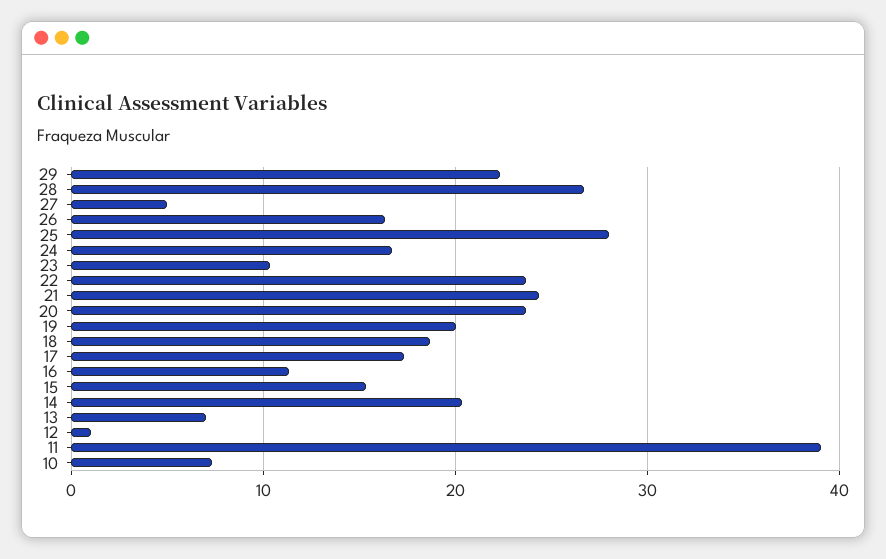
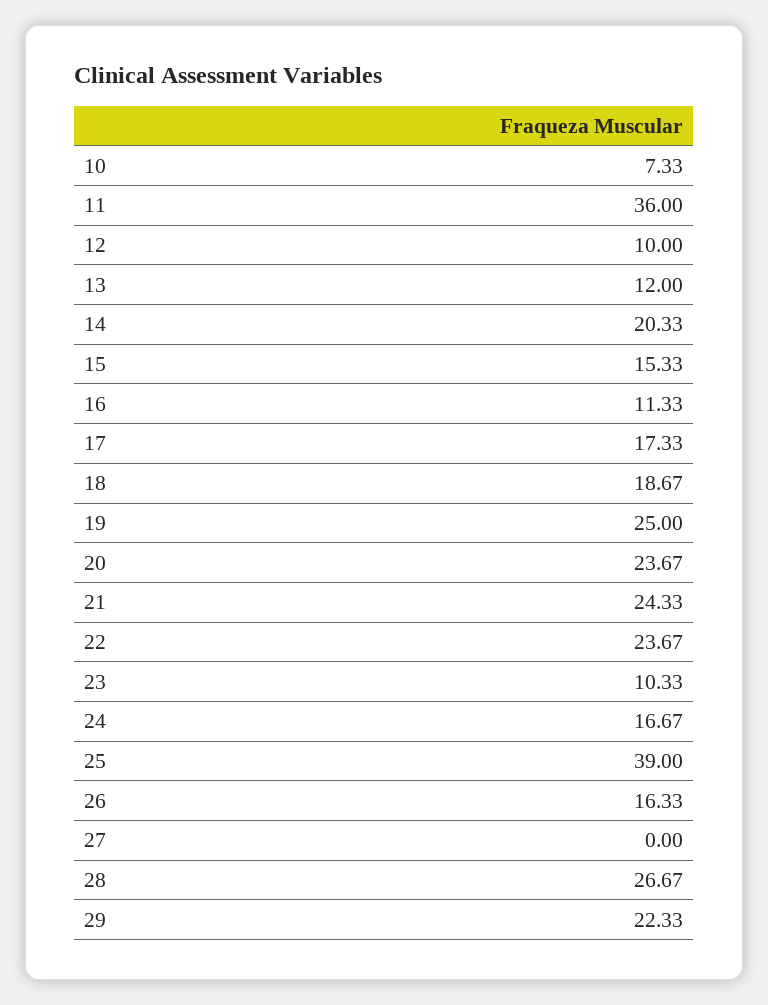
27: 5 -> 0
25: 28 -> 39
19: 20 -> 25
13: 7 -> 12
12: 1 -> 10
11: 39 -> 36

